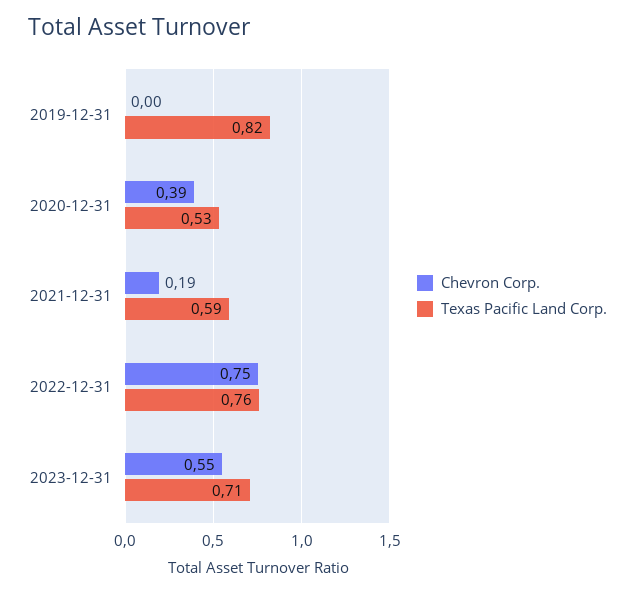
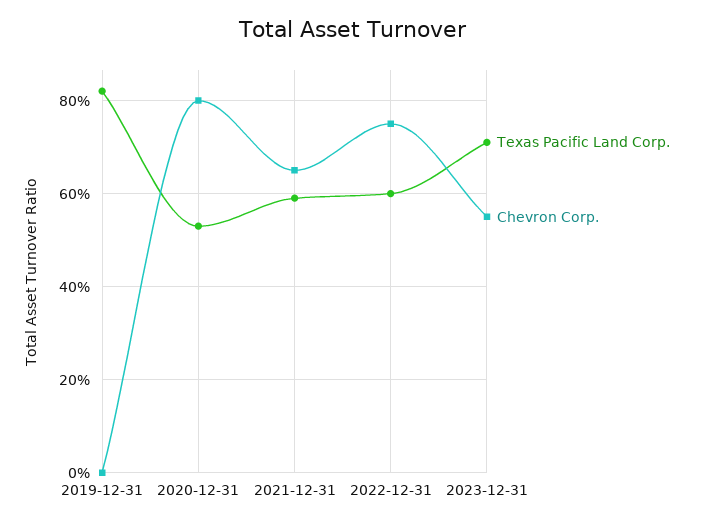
Chevron Corp., 2020-12-31: 0.39 -> 0.8
Chevron Corp., 2021-12-31: 0.19 -> 0.65
Texas Pacific Land Corp., 2022-12-31: 0.76 -> 0.6

